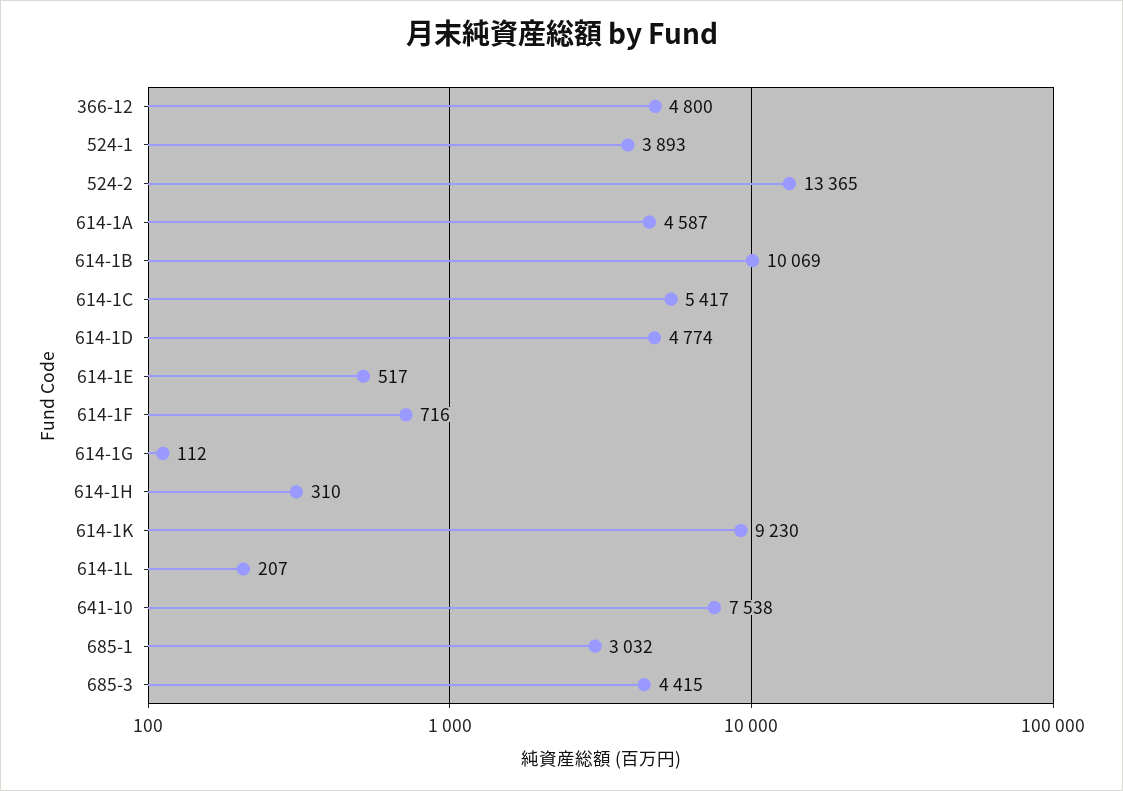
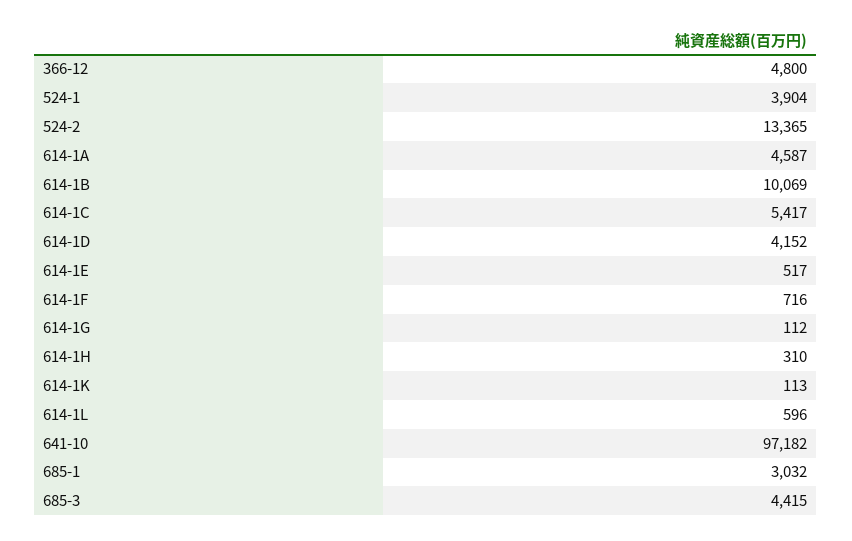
524-1: 3893 -> 3904
614-1D: 4774 -> 4152
614-1K: 9230 -> 113
614-1L: 207 -> 596
641-10: 7538 -> 97182

